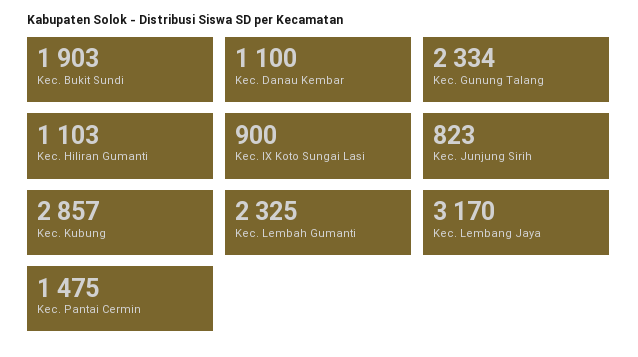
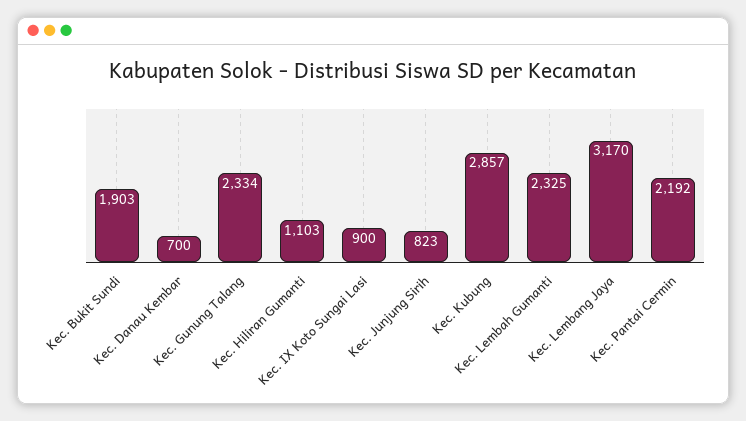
Kec. Danau Kembar: 1100 -> 700
Kec. Pantai Cermin: 1475 -> 2192

